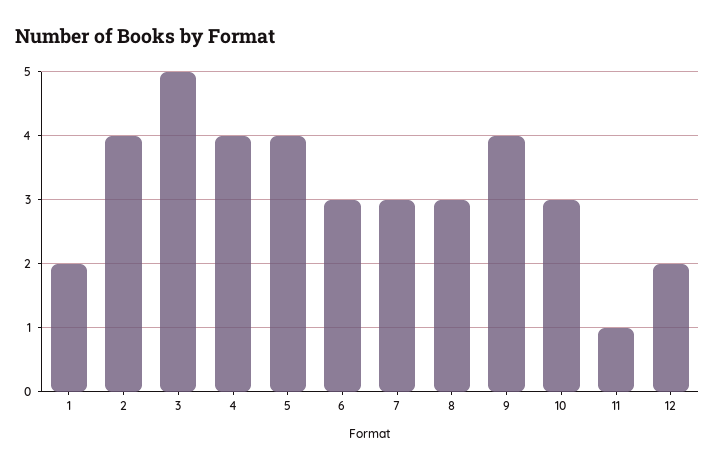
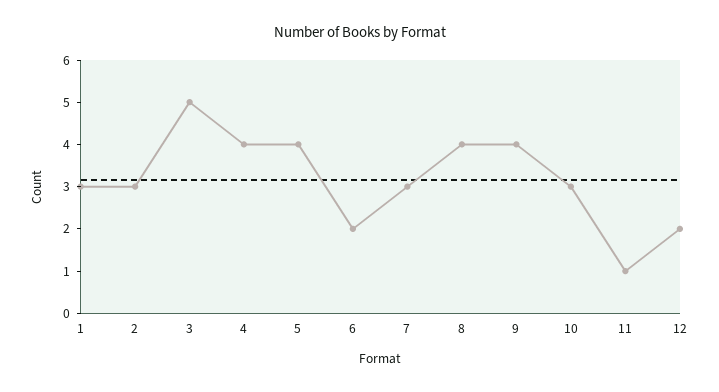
1: 2 -> 3
2: 4 -> 3
6: 3 -> 2
8: 3 -> 4

